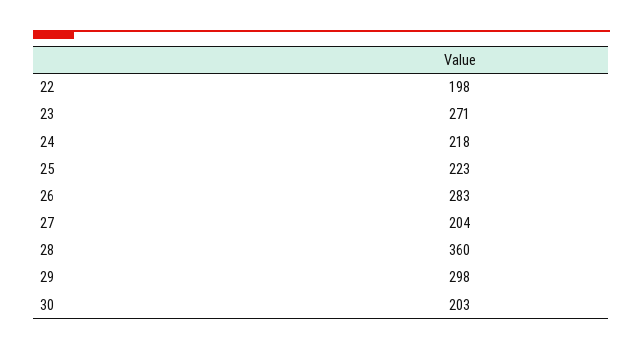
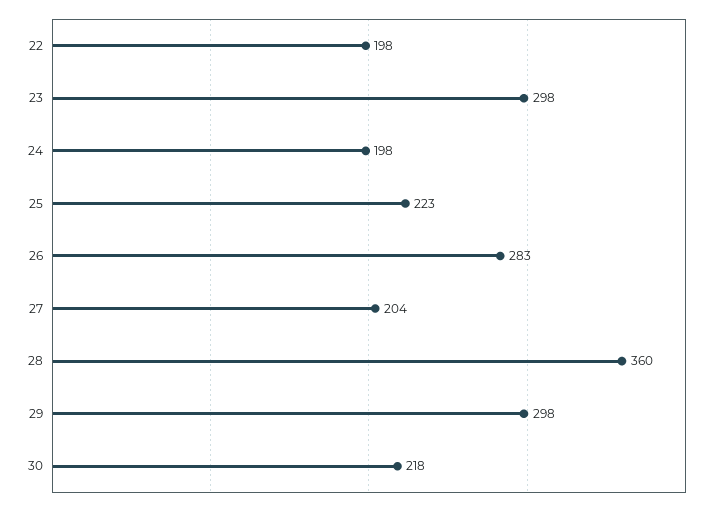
23: 271 -> 298
24: 218 -> 198
30: 203 -> 218

